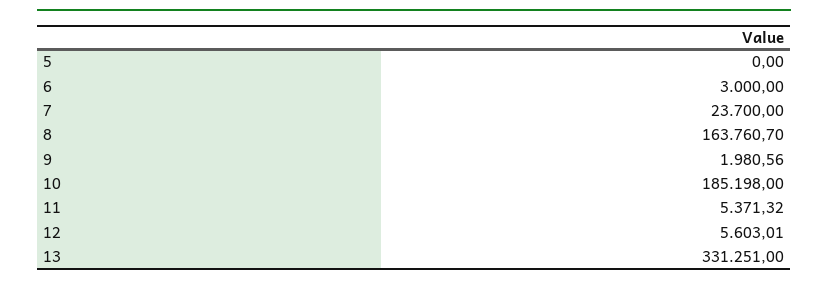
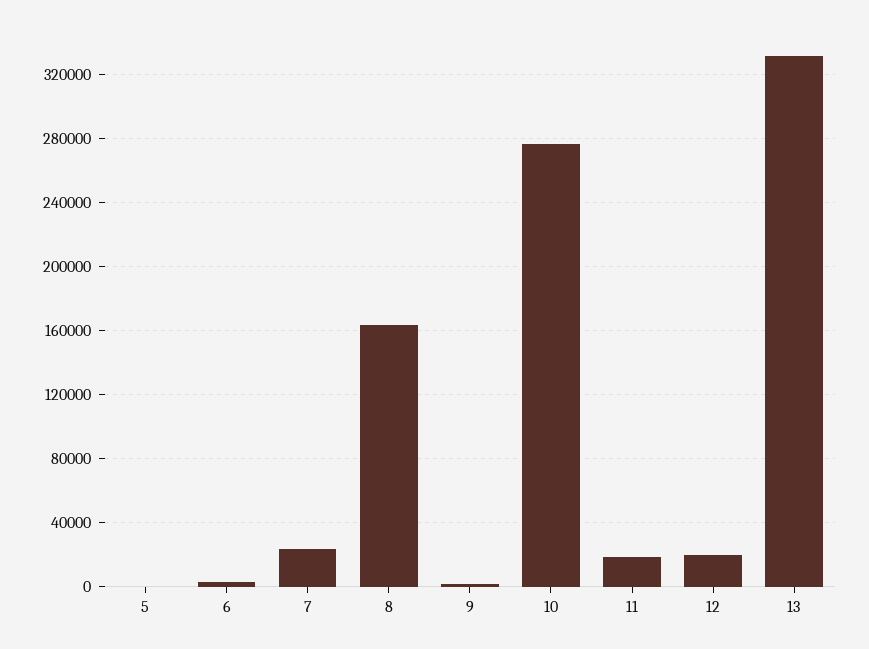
10: 185198 -> 275000
11: 5371.32 -> 20000
12: 5603.01 -> 20000

